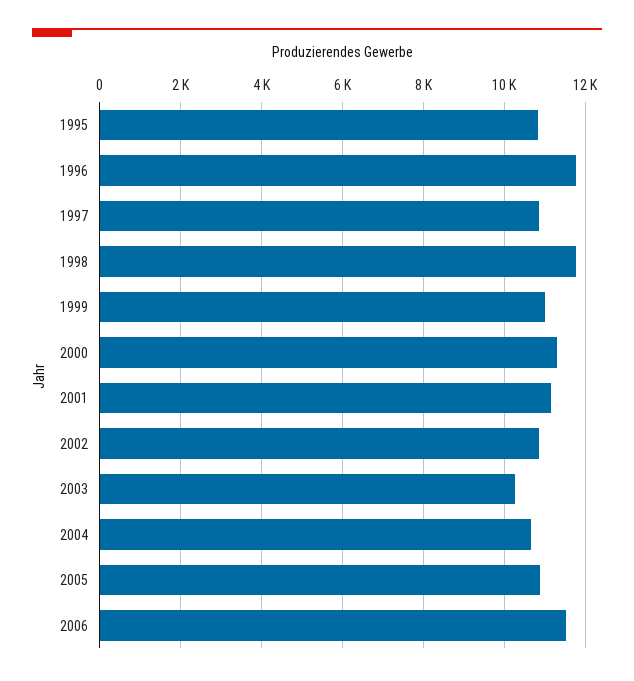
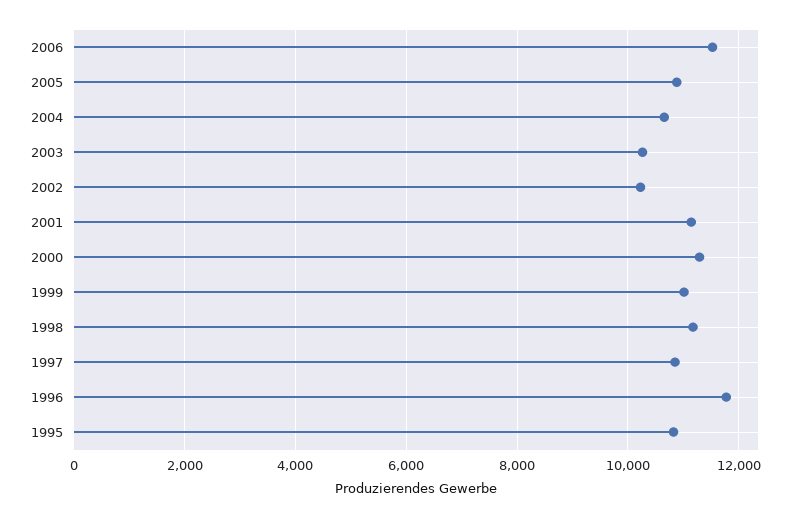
1998: 11800 -> 11200
2002: 10800 -> 10200

